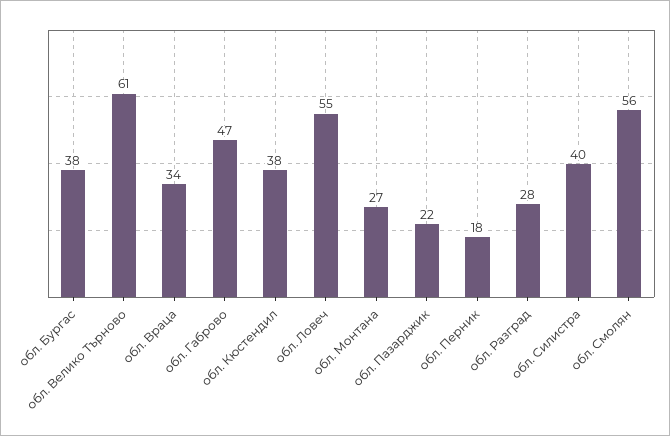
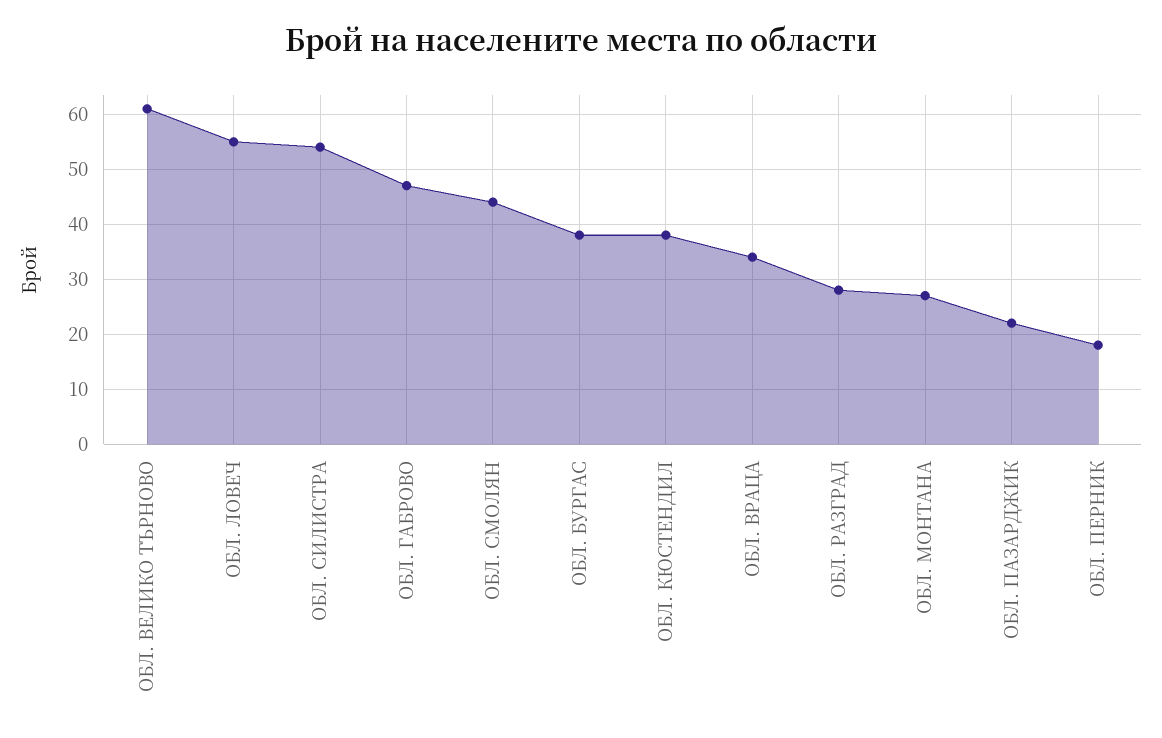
обл. Силистра: 40 -> 55
обл. Смолян: 56 -> 45

